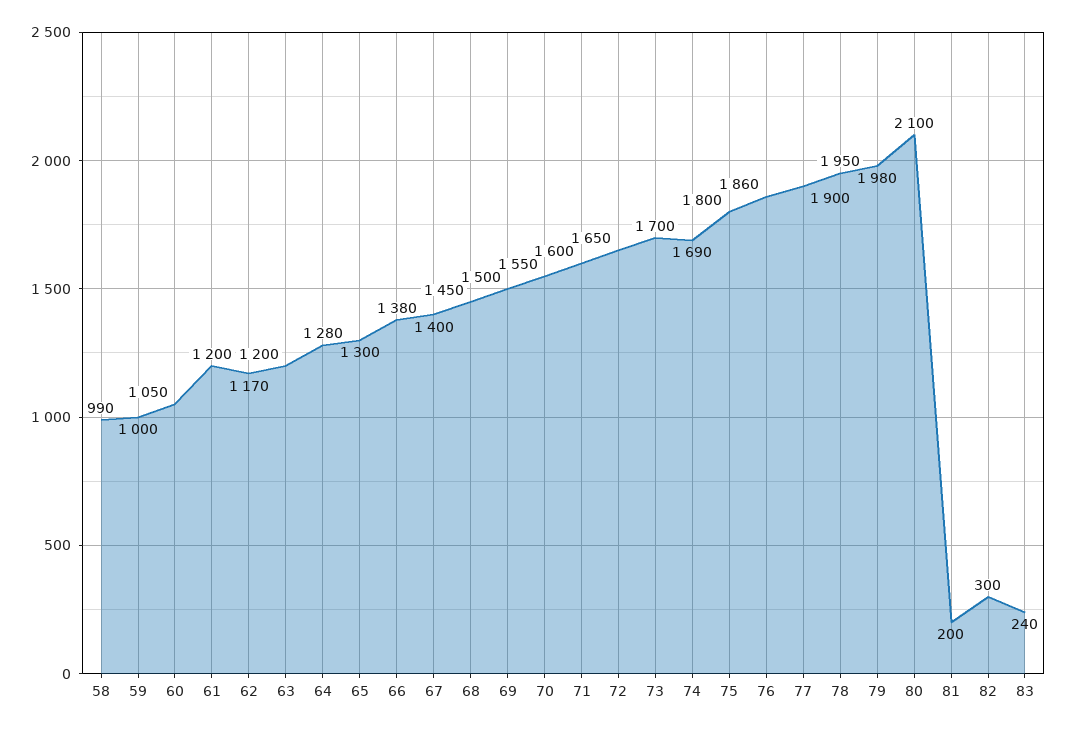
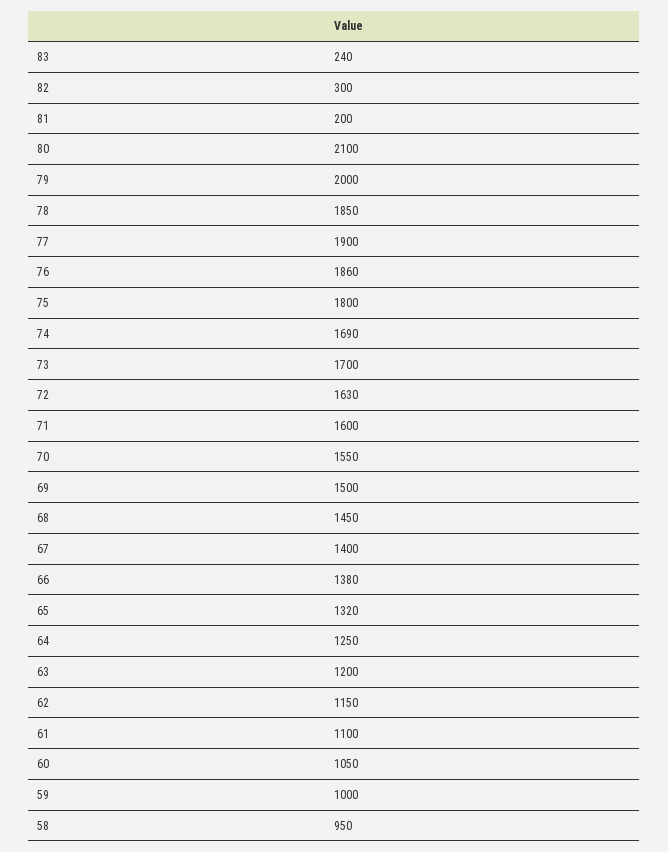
58: 990 -> 950
61: 1200 -> 1100
62: 1170 -> 1150
64: 1280 -> 1250
65: 1300 -> 1320
72: 1650 -> 1630
78: 1950 -> 1850
79: 1980 -> 2000

